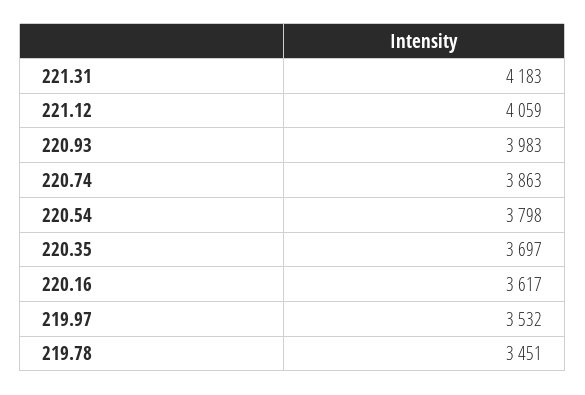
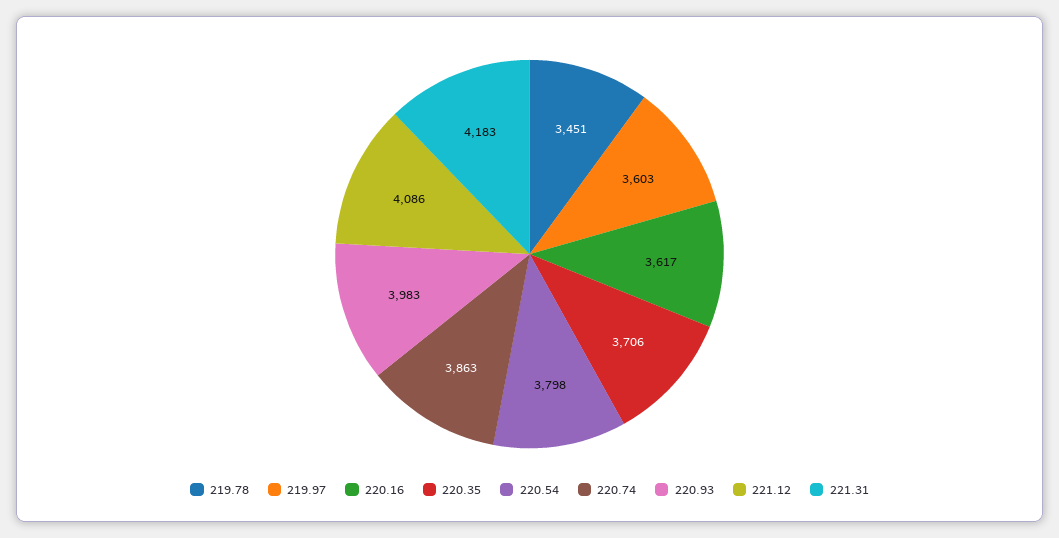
221.12: 4059 -> 4086
220.35: 3697 -> 3706
219.97: 3532 -> 3603

